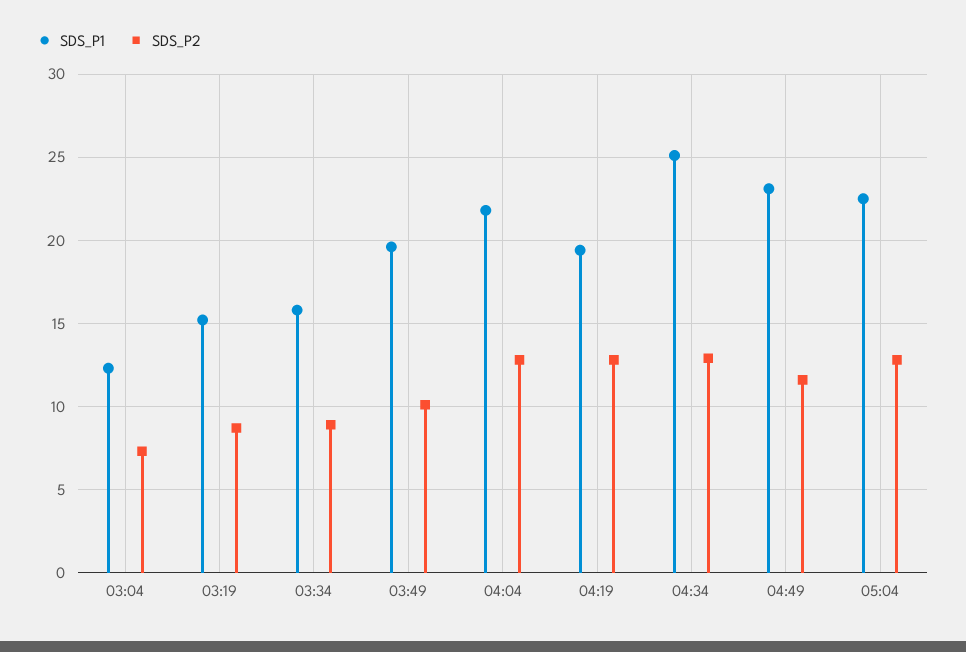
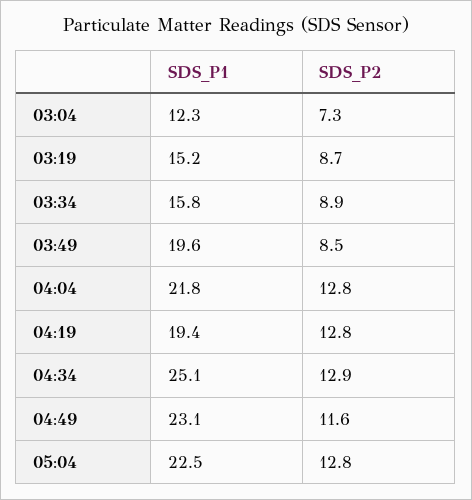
SDS_P2, 03:49: 10 -> 8.5

